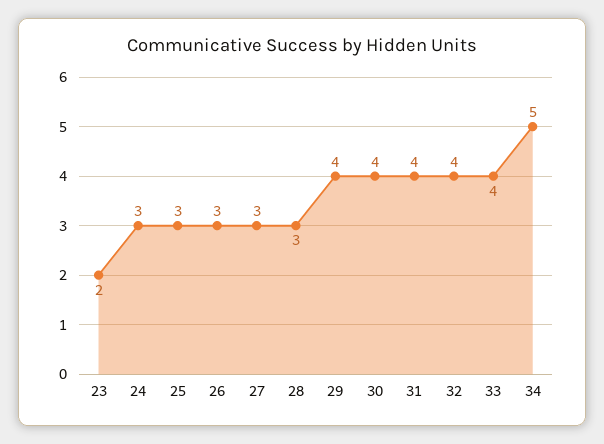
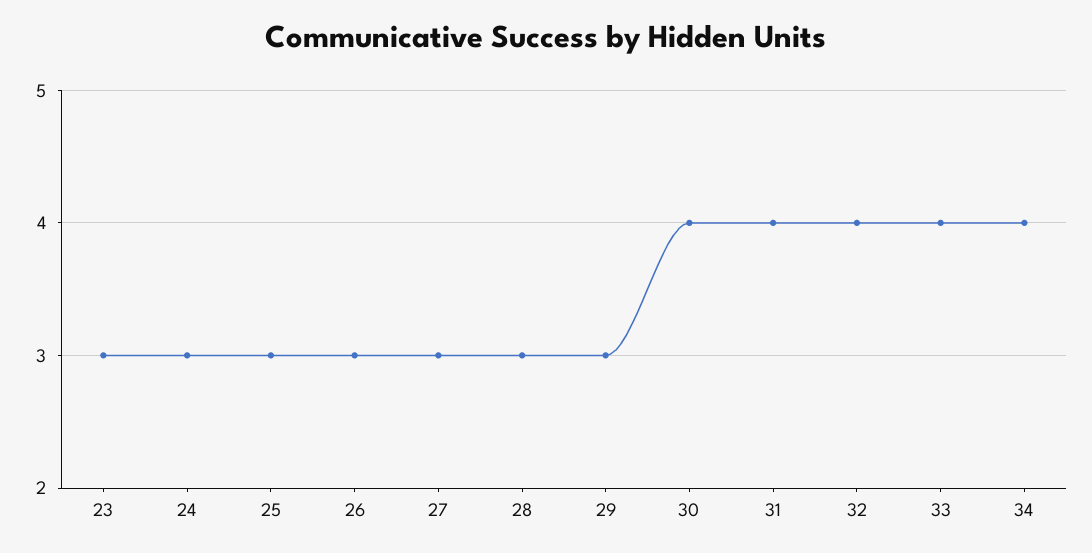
23: 2 -> 3
29: 4 -> 3
34: 5 -> 4

